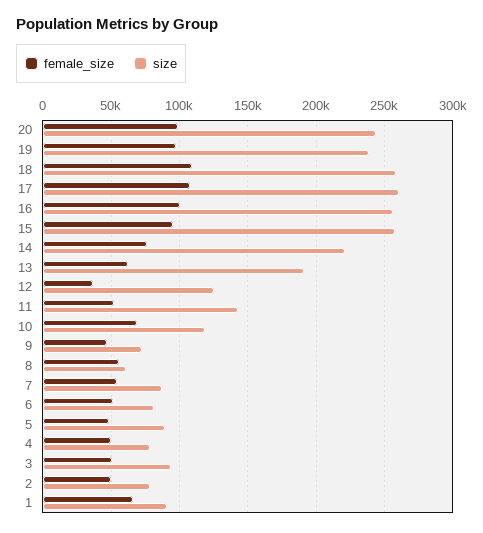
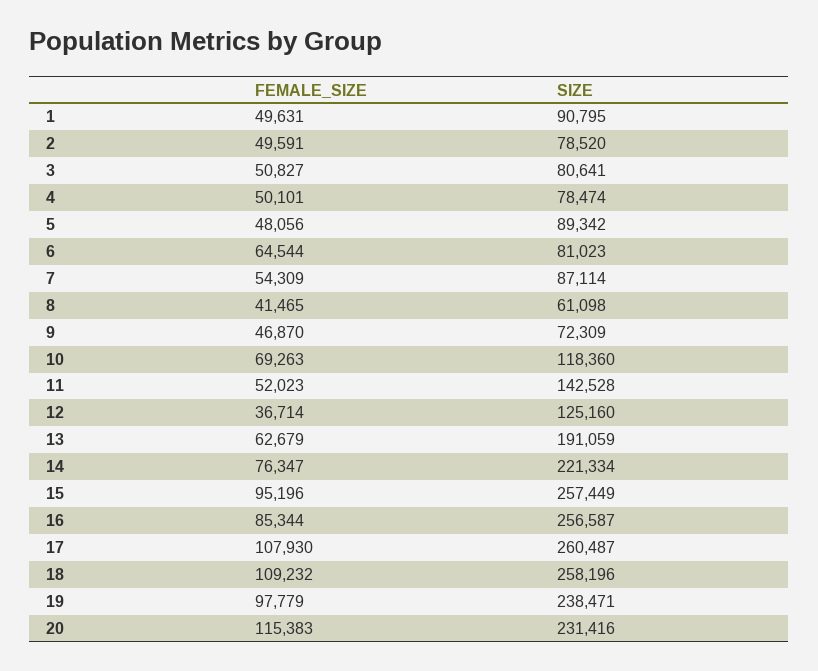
female_size, 20: 100000 -> 115383
size, 20: 245000 -> 231416
female_size, 16: 100000 -> 85344
female_size, 8: 55000 -> 41465
female_size, 6: 50000 -> 64544
size, 3: 95000 -> 80641
female_size, 1: 65000 -> 49631

